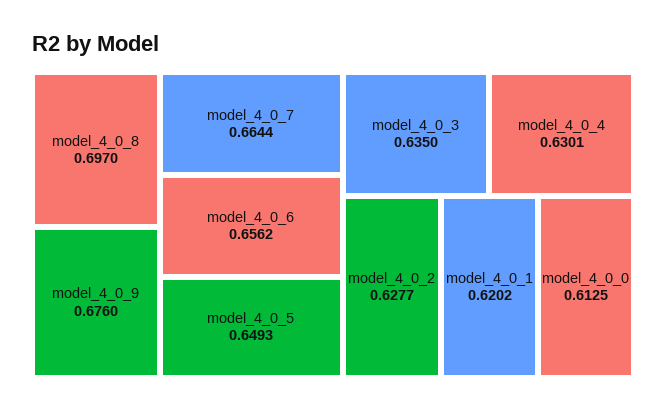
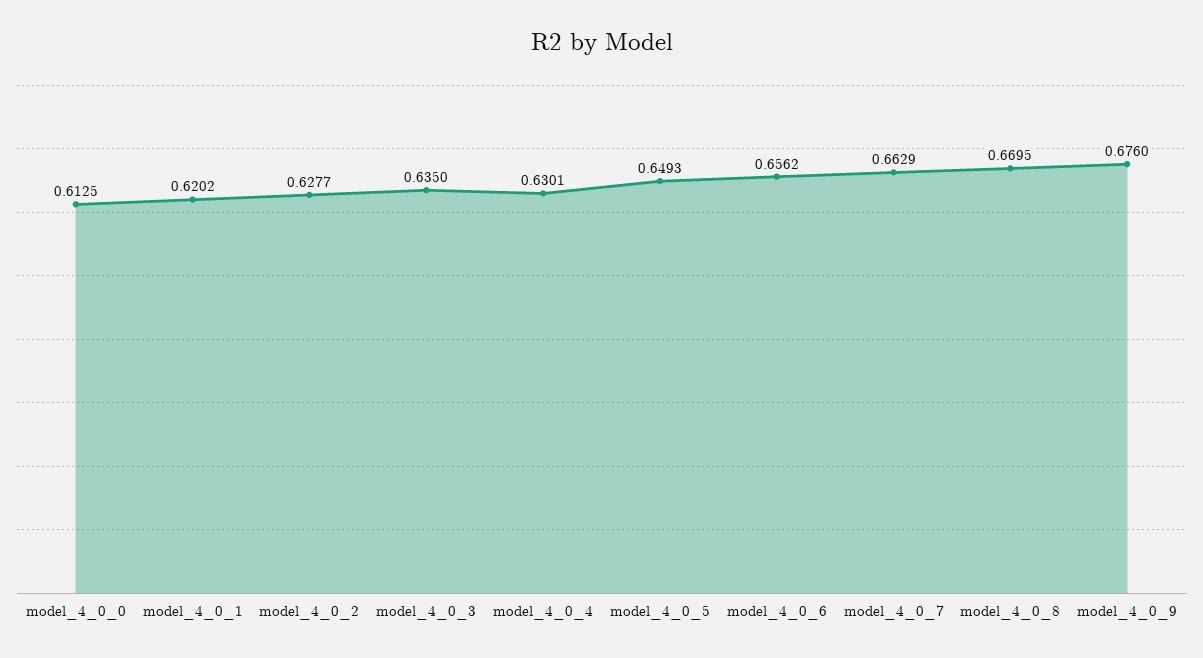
model_4_0_8: 0.697 -> 0.6695
model_4_0_7: 0.6644 -> 0.6629

